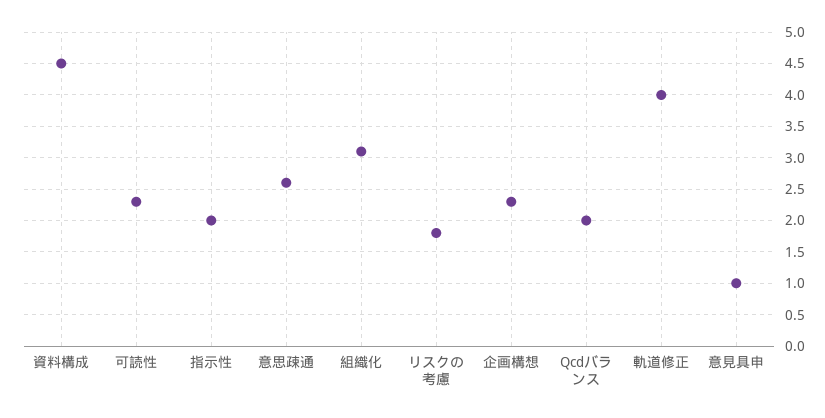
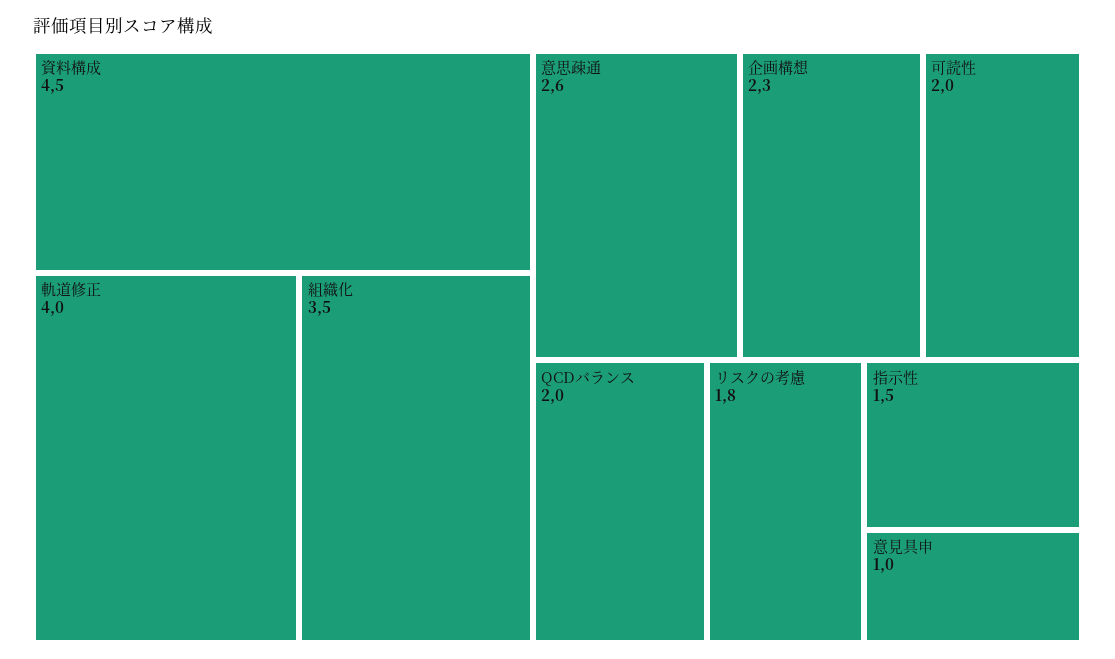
可読性: 2.3 -> 2
指示性: 2 -> 1.5
組織化: 3.1 -> 3.5

